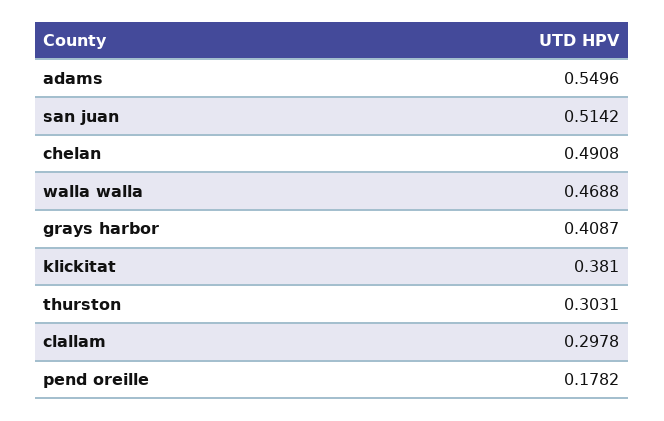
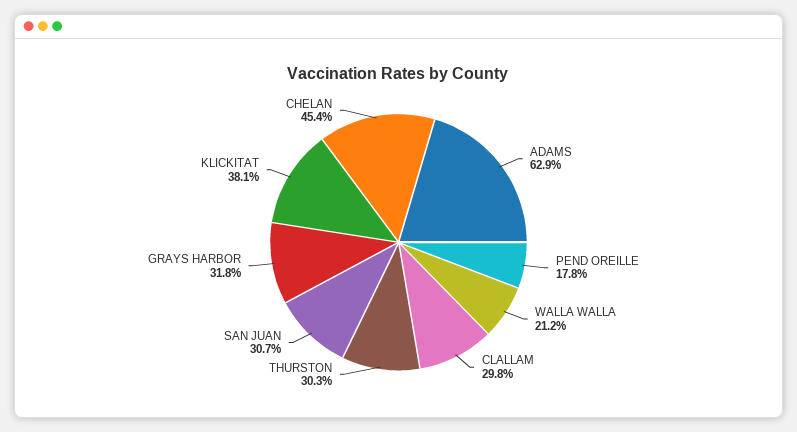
adams: 0.5496 -> 0.629
san juan: 0.5142 -> 0.307
chelan: 0.4908 -> 0.454
walla walla: 0.4688 -> 0.212
grays harbor: 0.4087 -> 0.318

